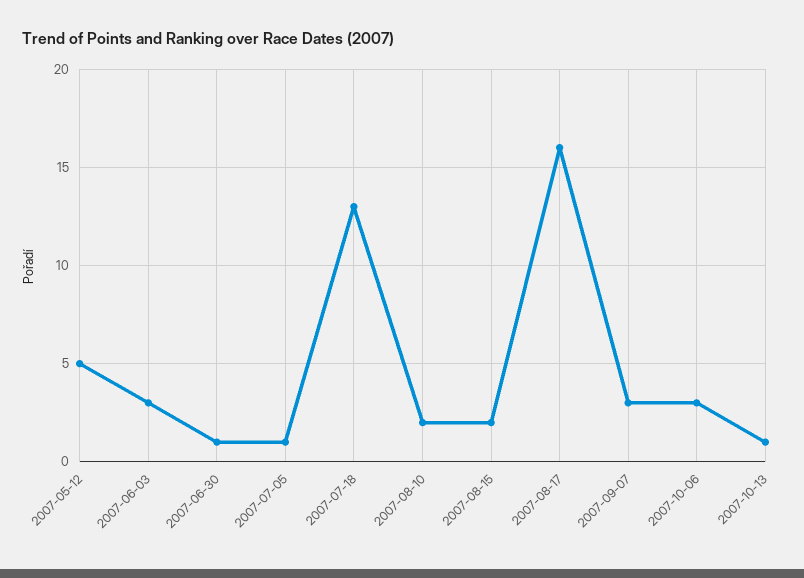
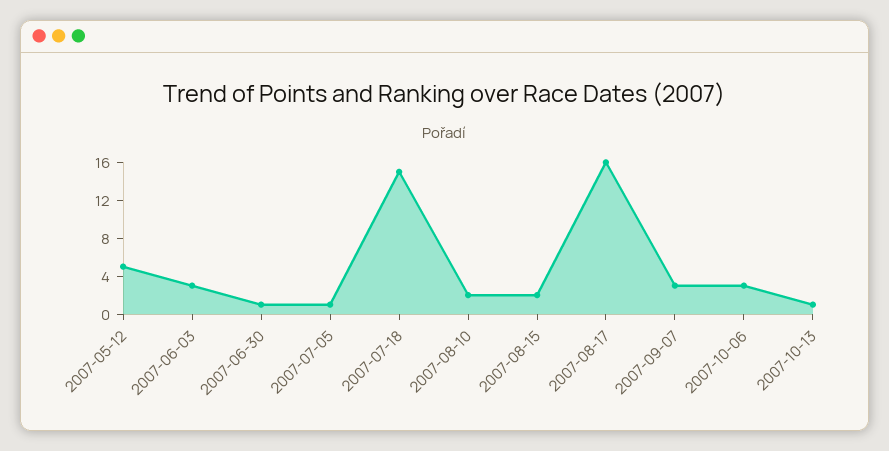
2007-07-18: 13 -> 15

